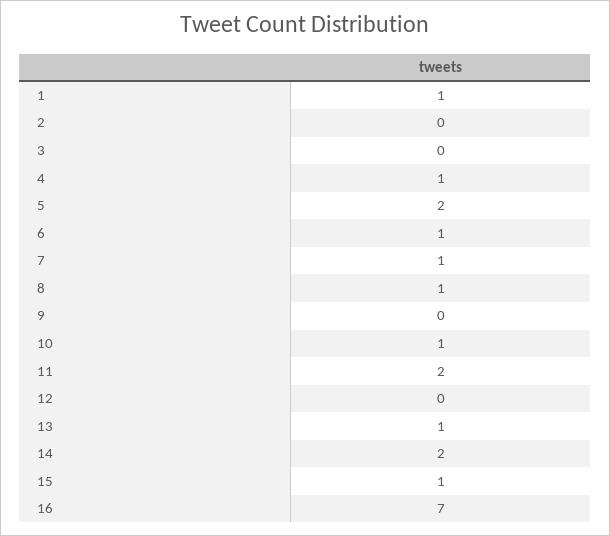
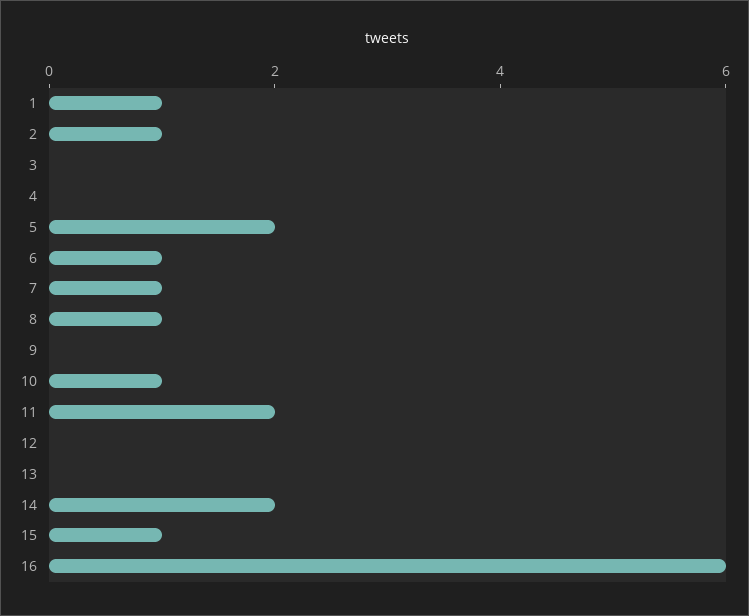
2: 0 -> 1
4: 1 -> 0
13: 1 -> 0
16: 7 -> 6

